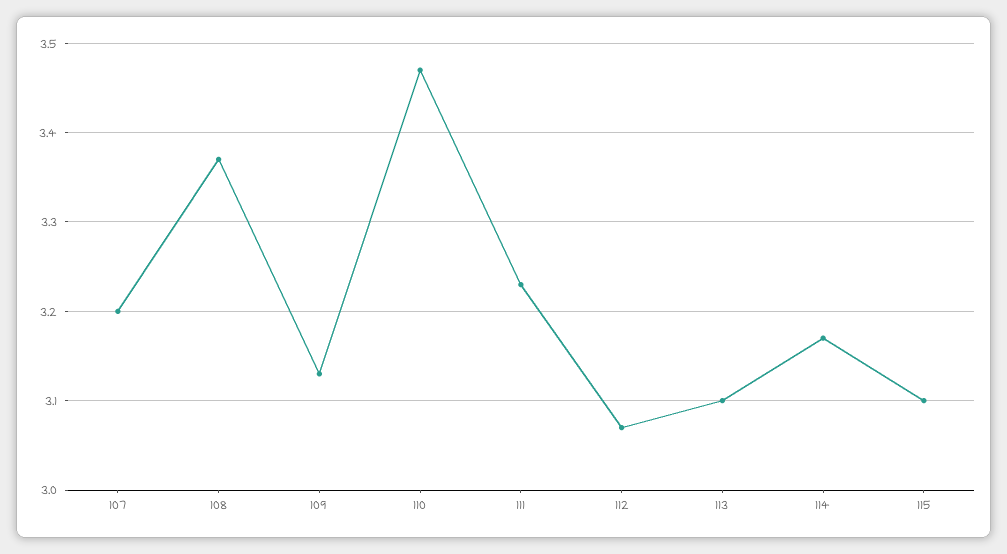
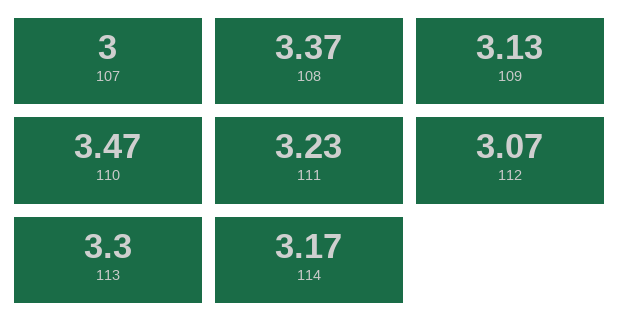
107: 3.2 -> 3
113: 3.1 -> 3.3
115: 3.1 -> none

